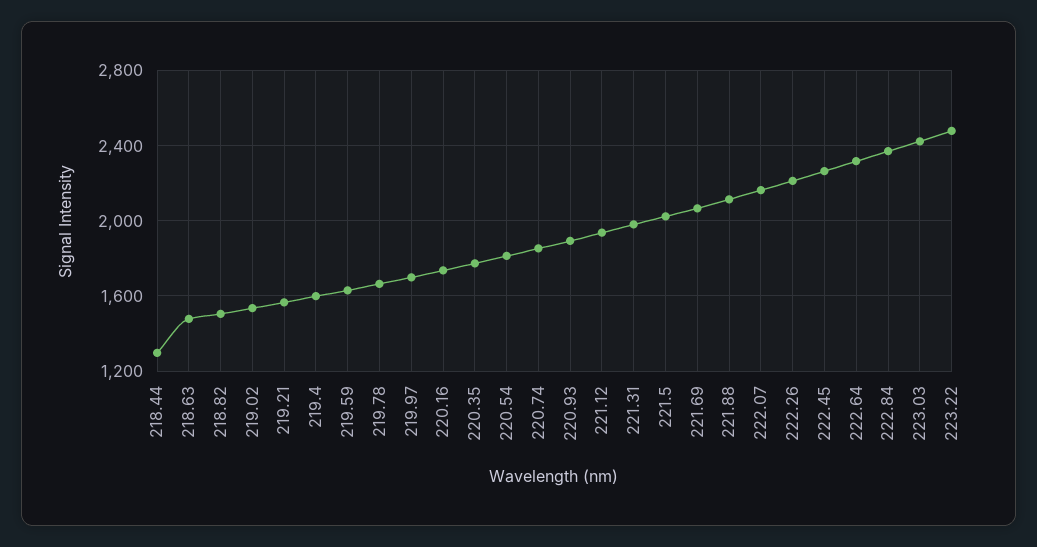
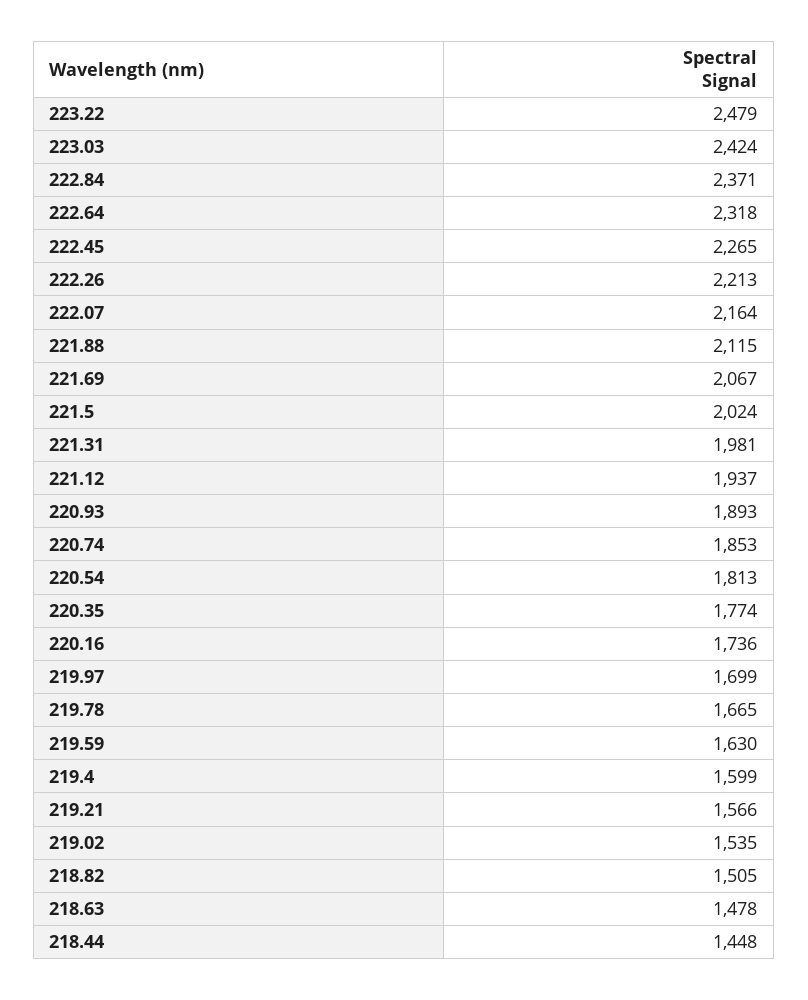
218.44: 1300 -> 1448

